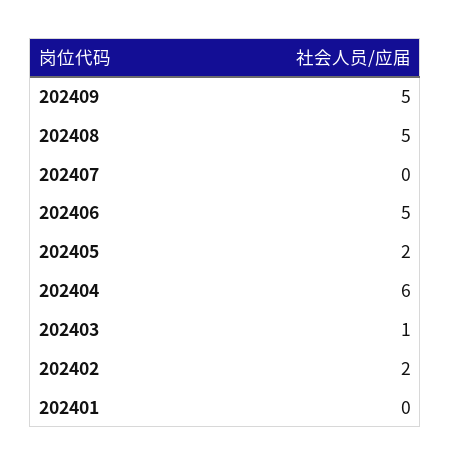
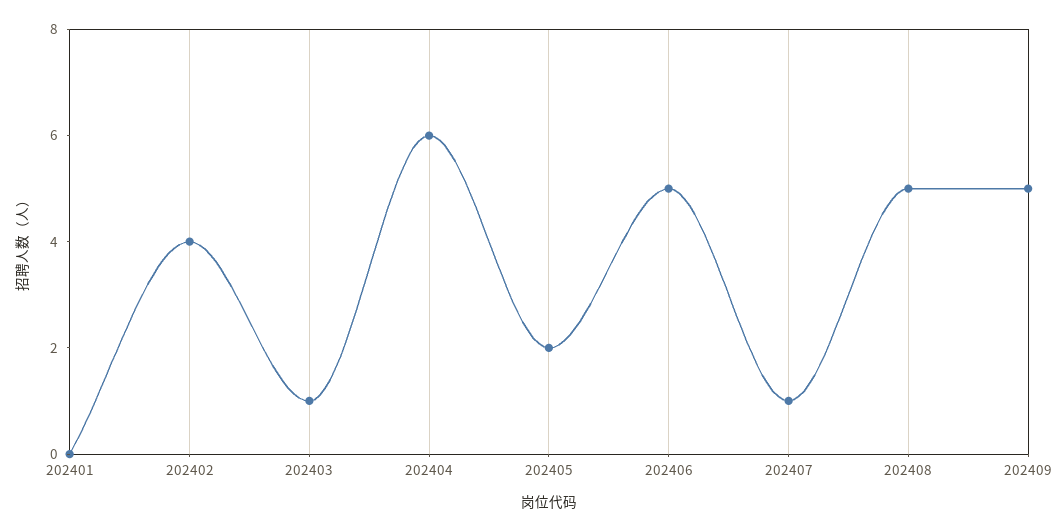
202407: 0 -> 1
202402: 2 -> 4

